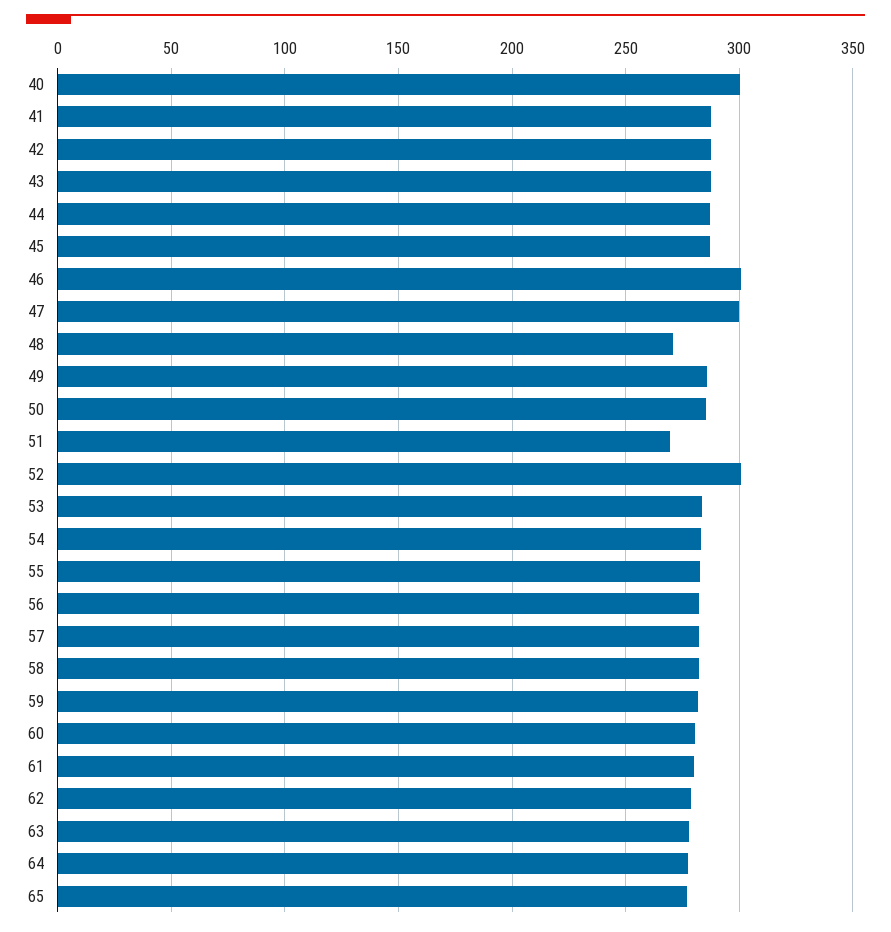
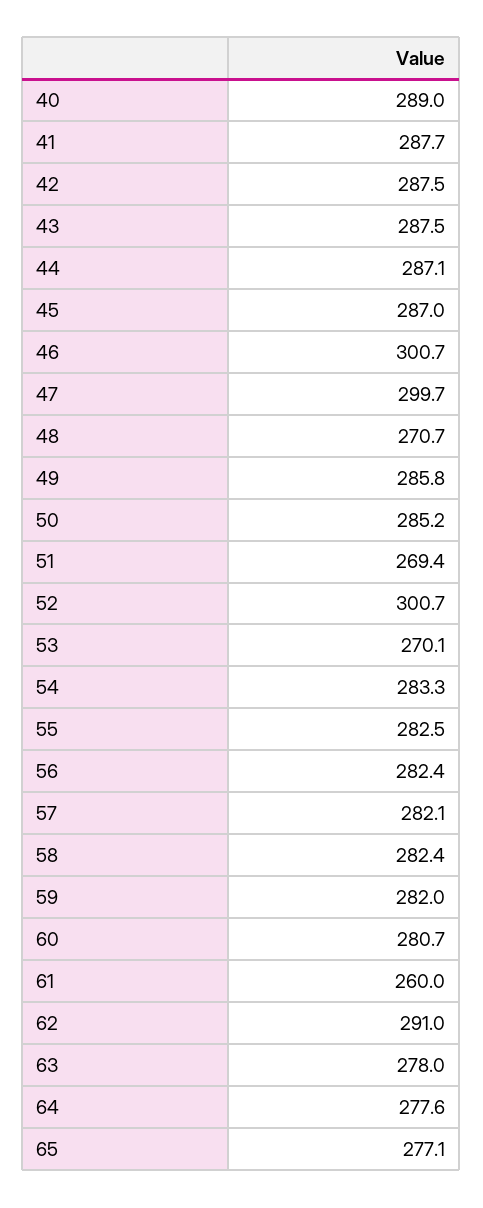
40: 300 -> 289
53: 285 -> 270.1
61: 280 -> 260
62: 280 -> 291

